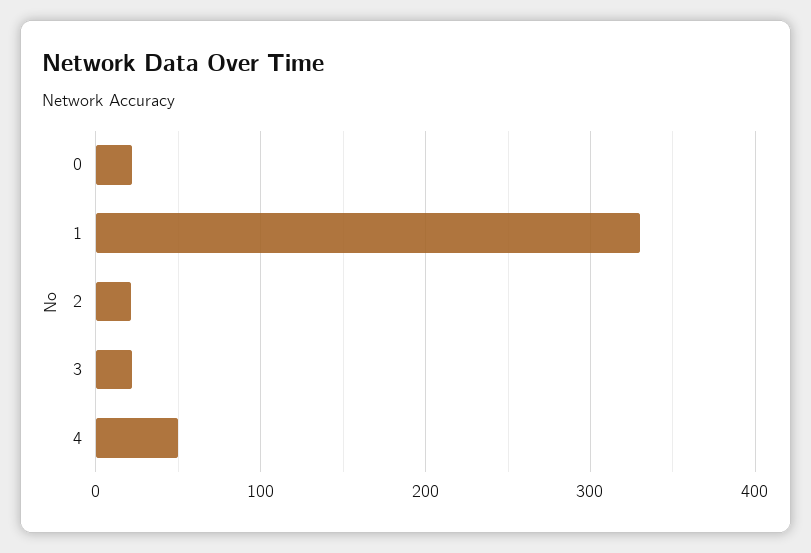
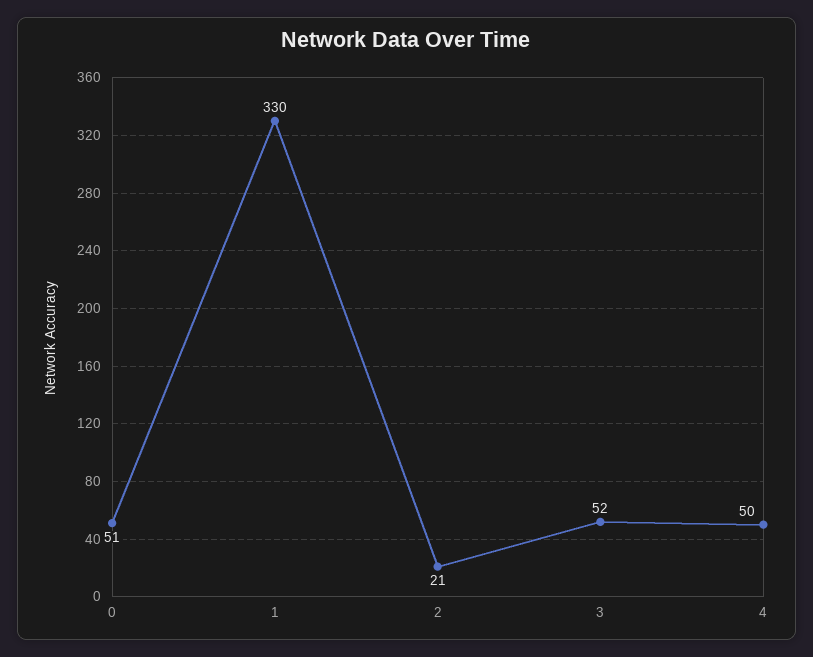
0: 20 -> 51
3: 20 -> 52

